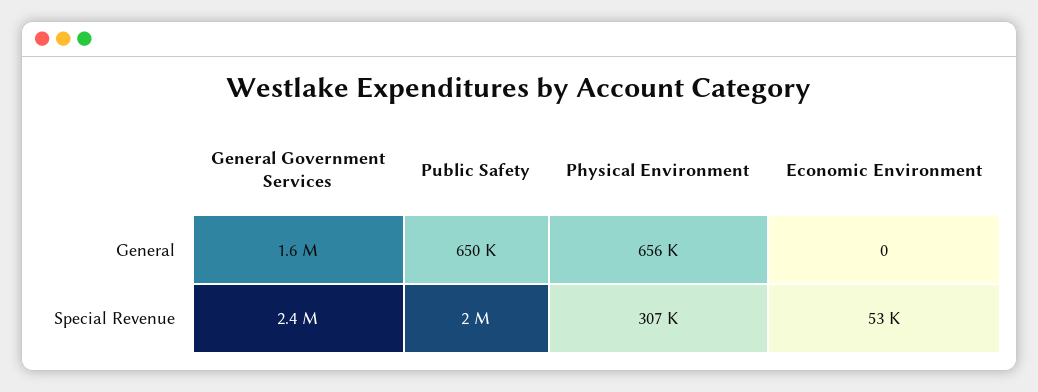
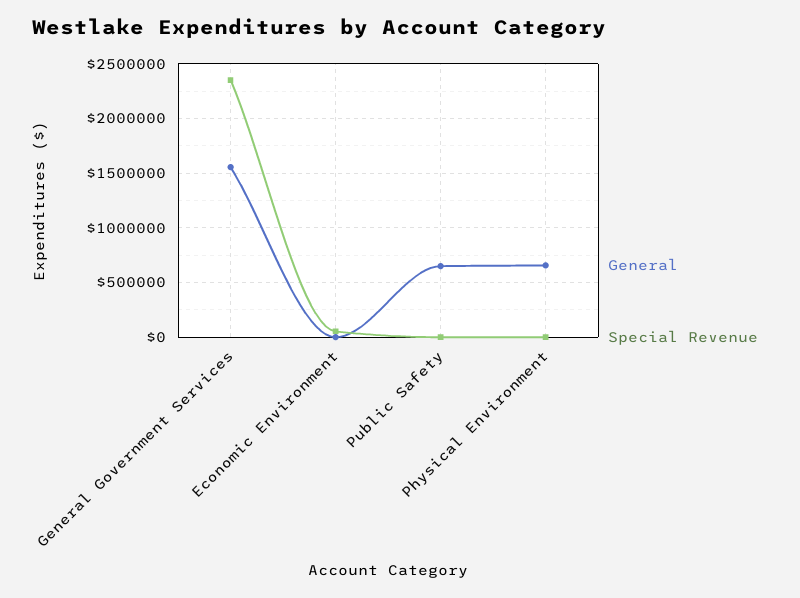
Special Revenue, Public Safety: 2000000 -> 0
Special Revenue, Physical Environment: 307000 -> 0

